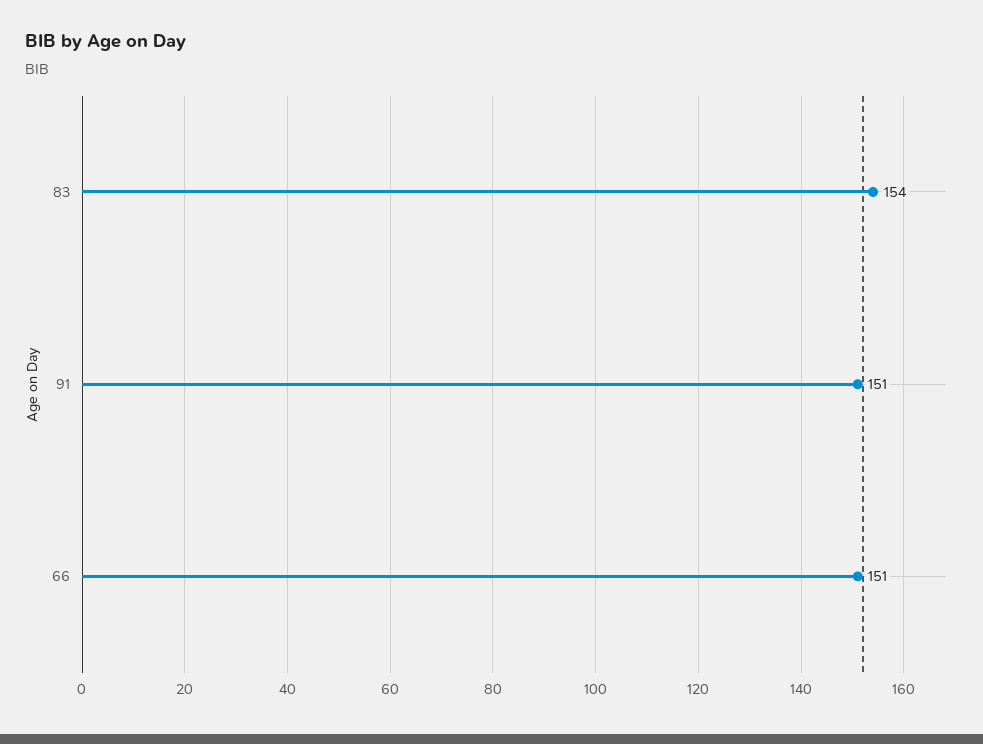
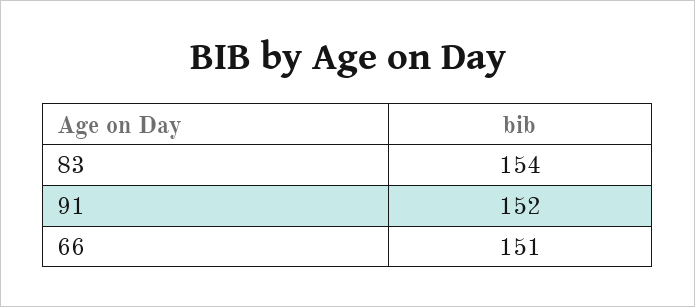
91: 151 -> 152

